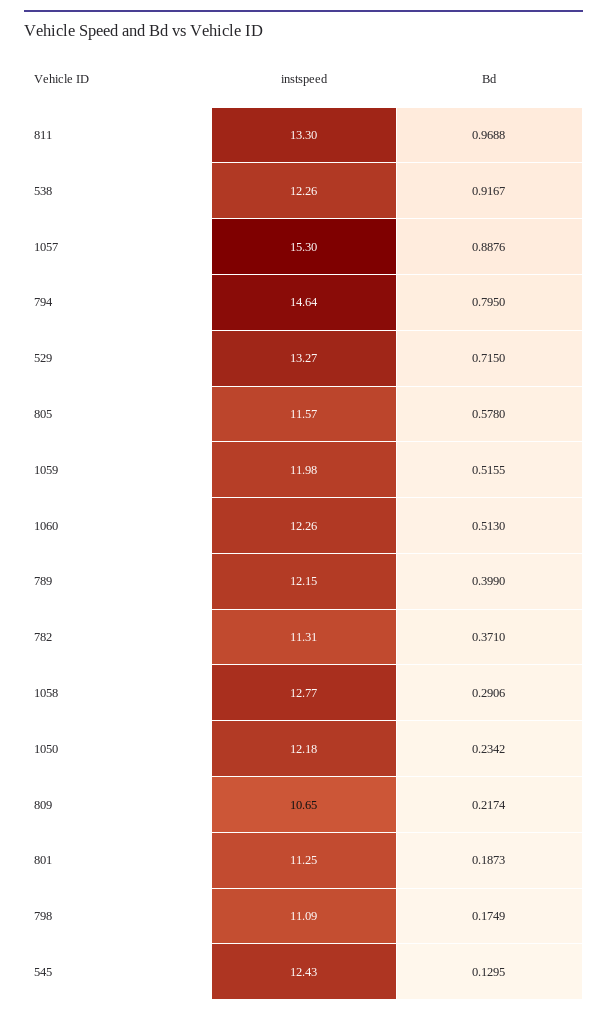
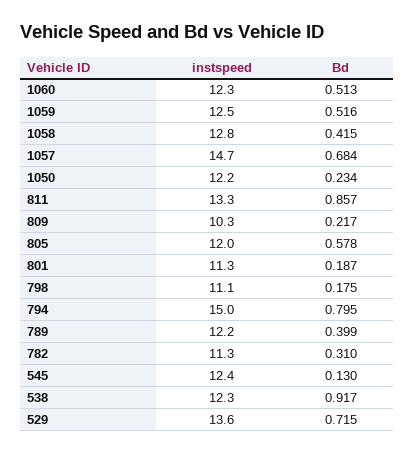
Bd, 811: 0.9688 -> 0.857
instspeed, 1057: 15.3 -> 14.7
Bd, 1057: 0.8876 -> 0.684
instspeed, 794: 14.64 -> 15
instspeed, 529: 13.27 -> 13.6
instspeed, 805: 11.57 -> 12
instspeed, 1059: 11.98 -> 12.5
Bd, 782: 0.371 -> 0.31
Bd, 1058: 0.2906 -> 0.415
instspeed, 809: 10.65 -> 10.3

